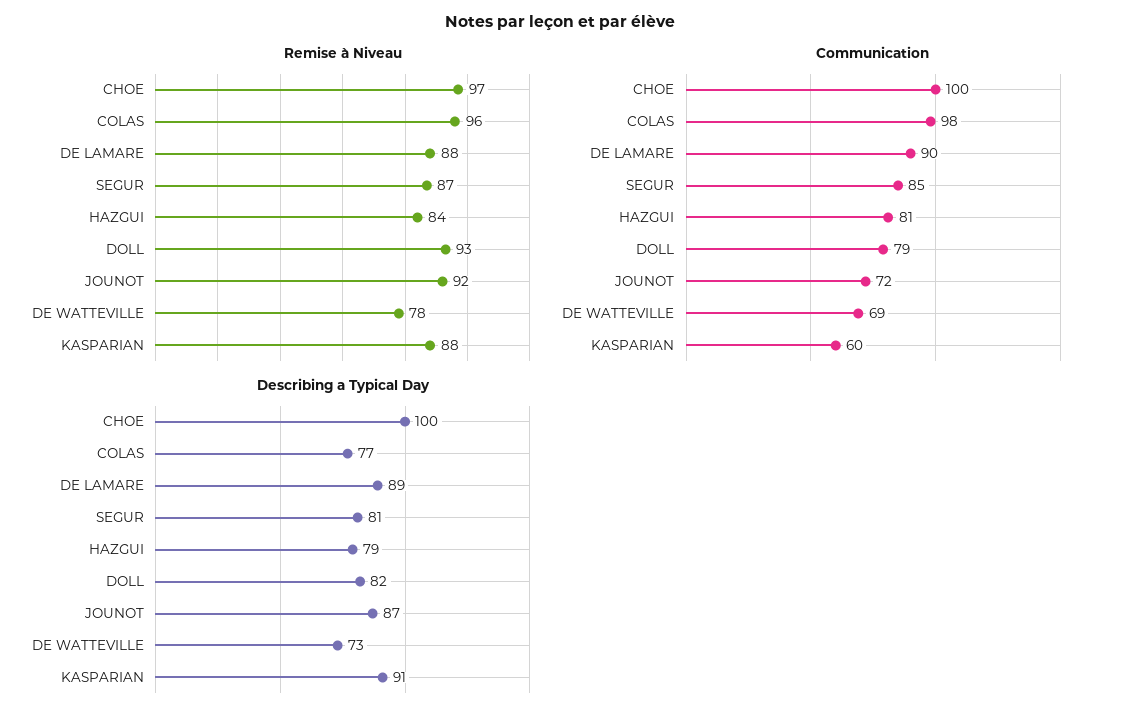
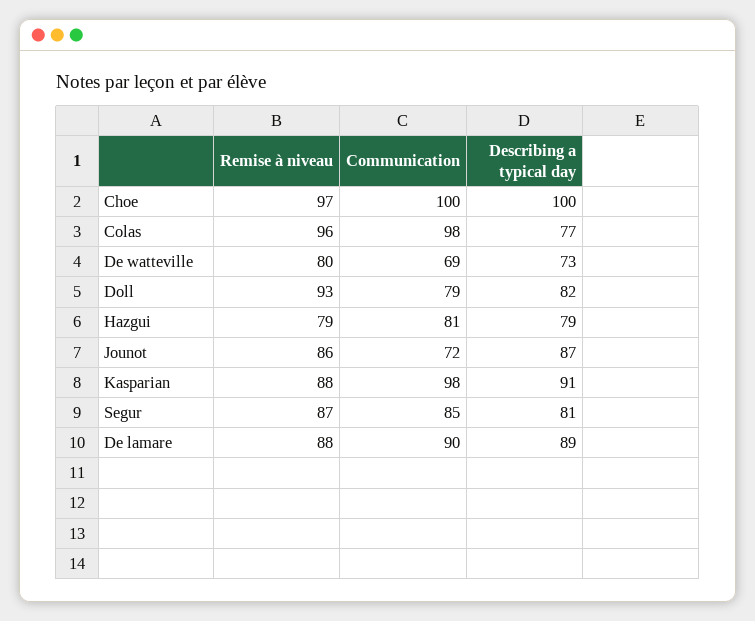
Remise à Niveau, HAZGUI: 84 -> 79
Remise à Niveau, JOUNOT: 92 -> 86
Remise à Niveau, DE WATTEVILLE: 78 -> 80
Communication, KASPARIAN: 60 -> 98

